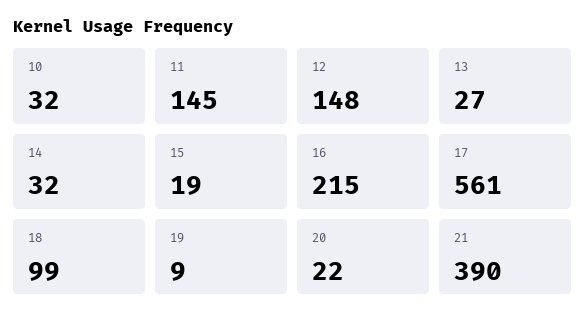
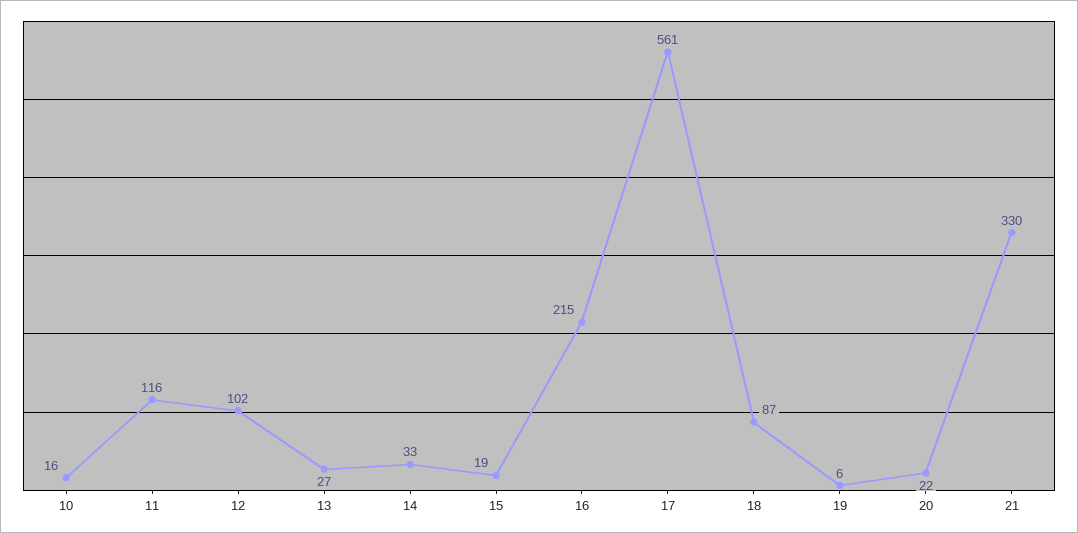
10: 32 -> 16
11: 145 -> 116
12: 148 -> 102
14: 32 -> 33
18: 99 -> 87
19: 9 -> 6
21: 390 -> 330

